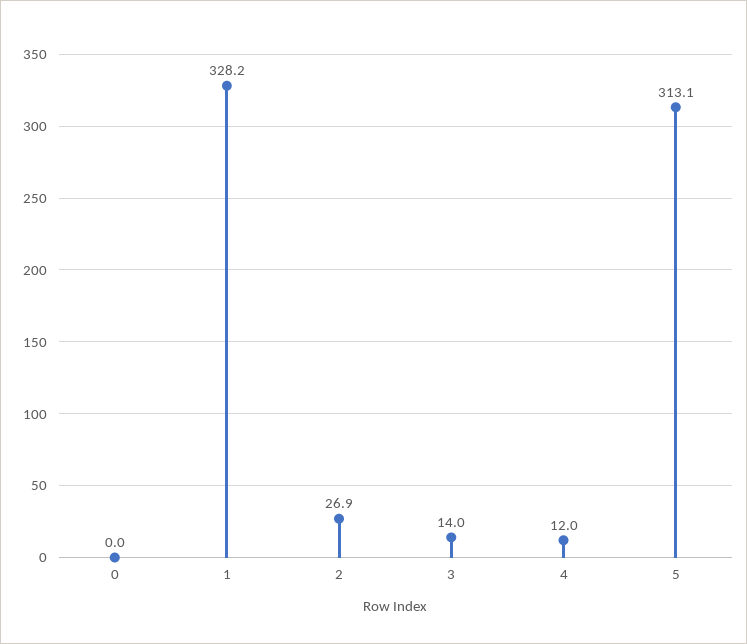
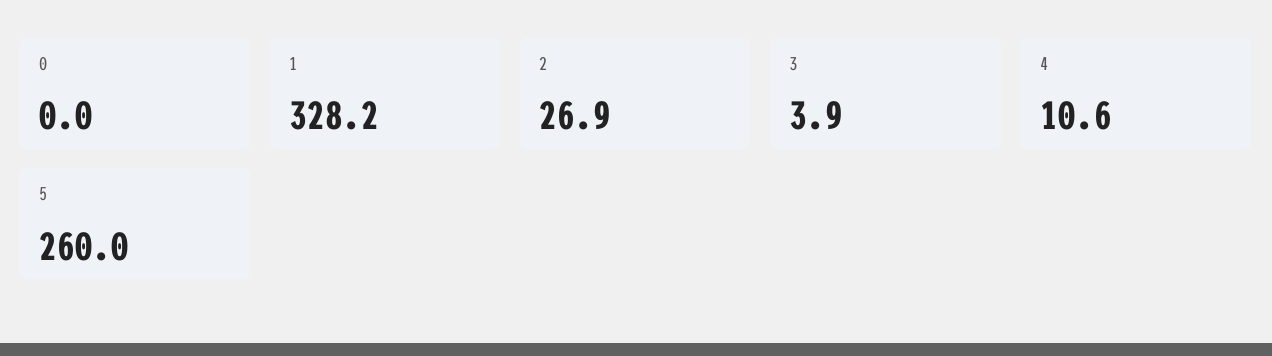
3: 14 -> 3.9
4: 12 -> 10.6
5: 313.1 -> 260

